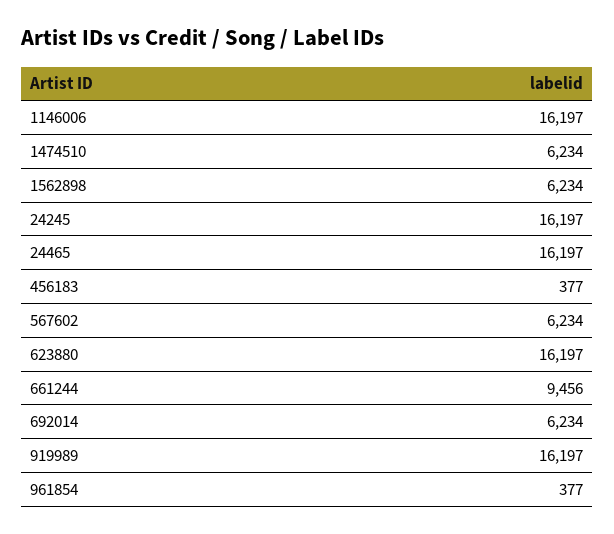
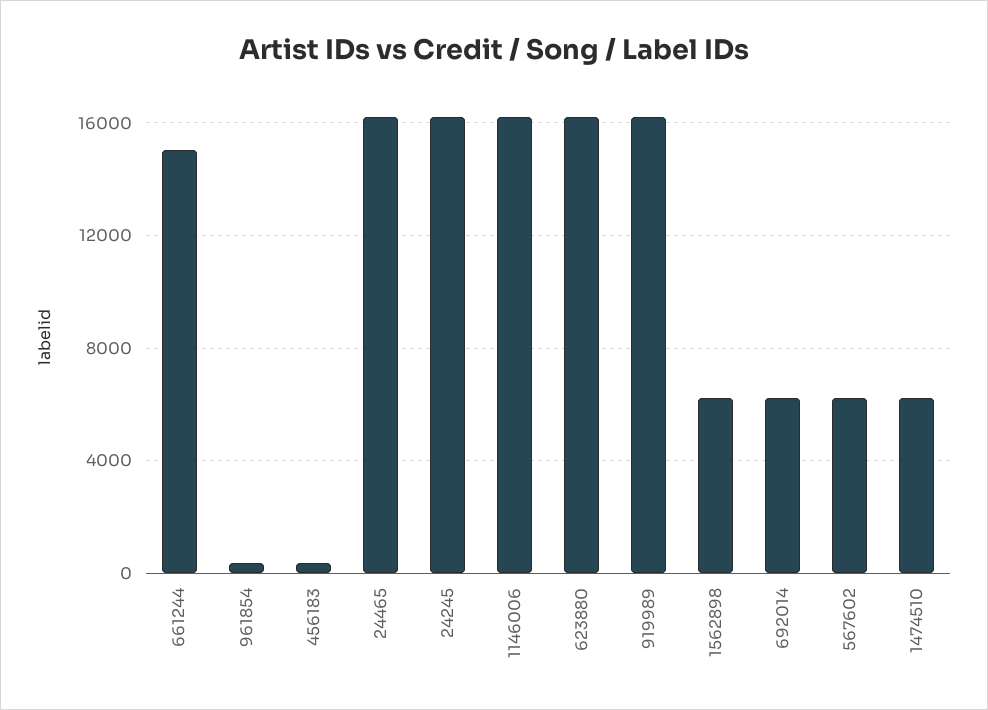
661244: 9456 -> 15000

